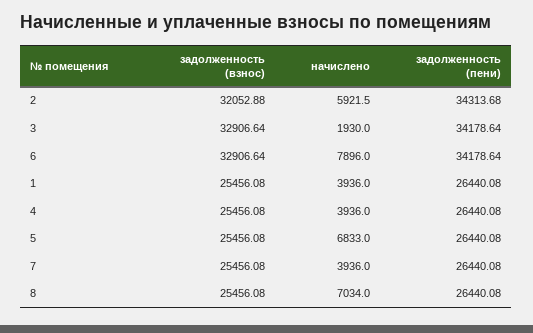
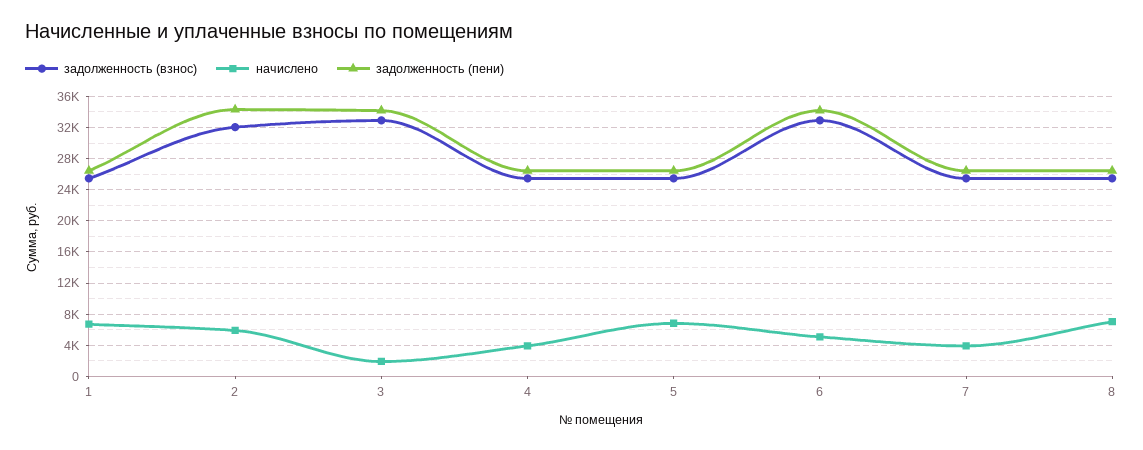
начислено, 6: 7896 -> 5000
начислено, 1: 3936 -> 7000

